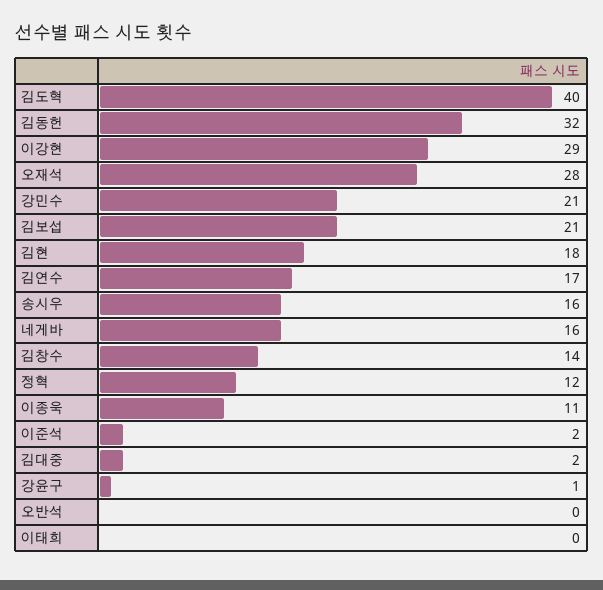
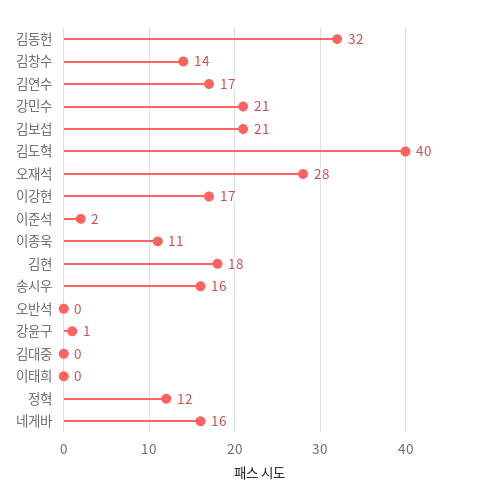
이강현: 29 -> 17
김대중: 2 -> 0

